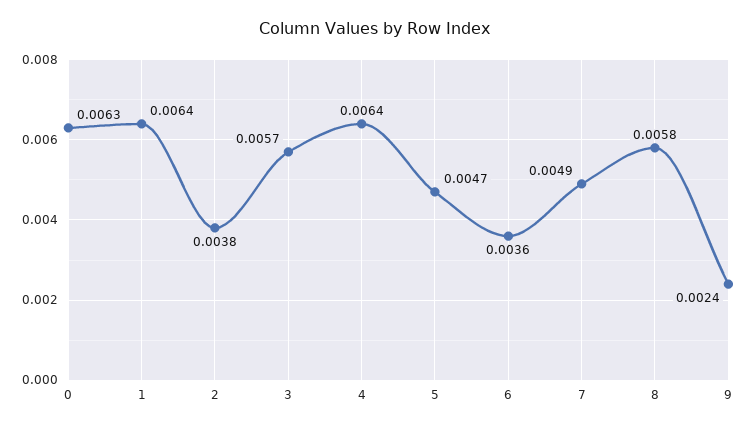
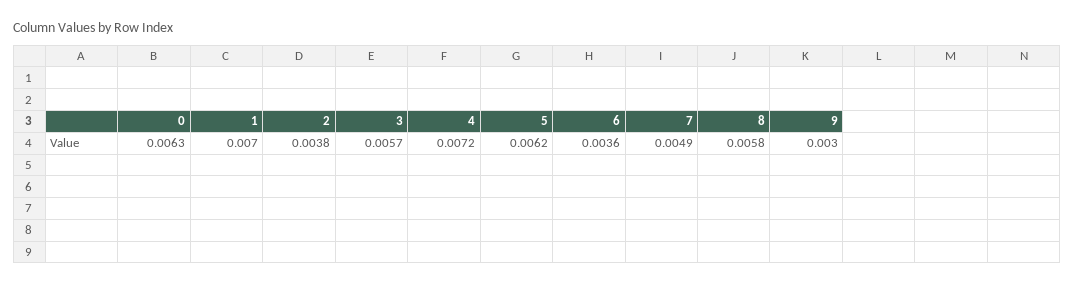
1: 0.0064 -> 0.007
4: 0.0064 -> 0.0072
5: 0.0047 -> 0.0062
9: 0.0024 -> 0.003

